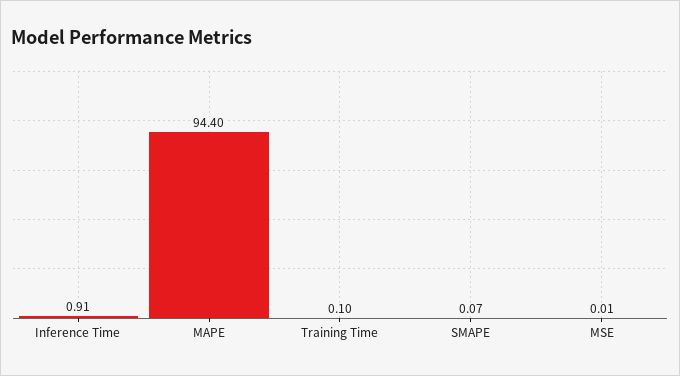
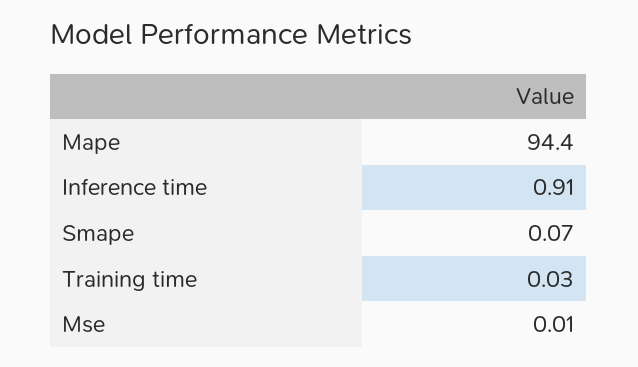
Training Time: 0.1 -> 0.03

